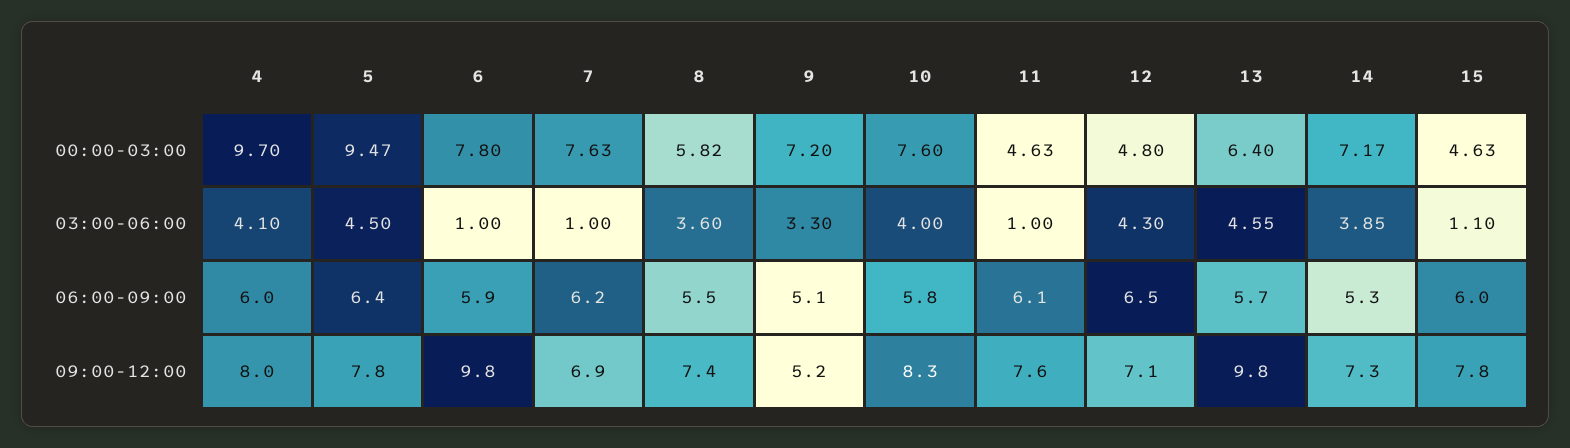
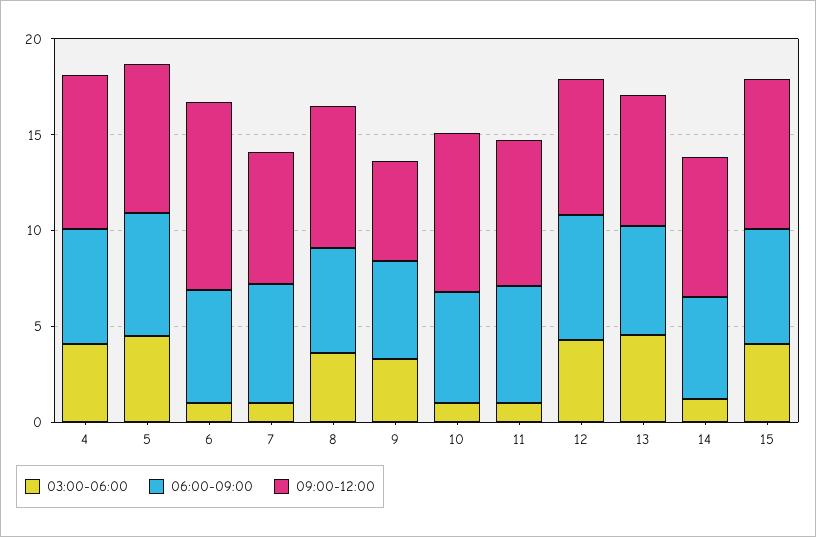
00:00-03:00, 4: 9.7 -> none
00:00-03:00, 5: 9.47 -> none
00:00-03:00, 6: 7.8 -> none
00:00-03:00, 7: 7.63 -> none
00:00-03:00, 8: 5.82 -> none
00:00-03:00, 9: 7.2 -> none
00:00-03:00, 10: 7.6 -> none
00:00-03:00, 11: 4.63 -> none
00:00-03:00, 12: 4.8 -> none
00:00-03:00, 13: 6.4 -> none
00:00-03:00, 14: 7.17 -> none
00:00-03:00, 15: 4.63 -> none
03:00-06:00, 10: 4 -> 1
03:00-06:00, 14: 3.85 -> 1
03:00-06:00, 15: 1.1 -> 4
09:00-12:00, 13: 9.8 -> 7

